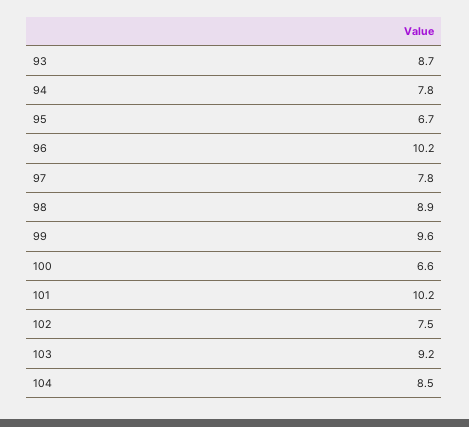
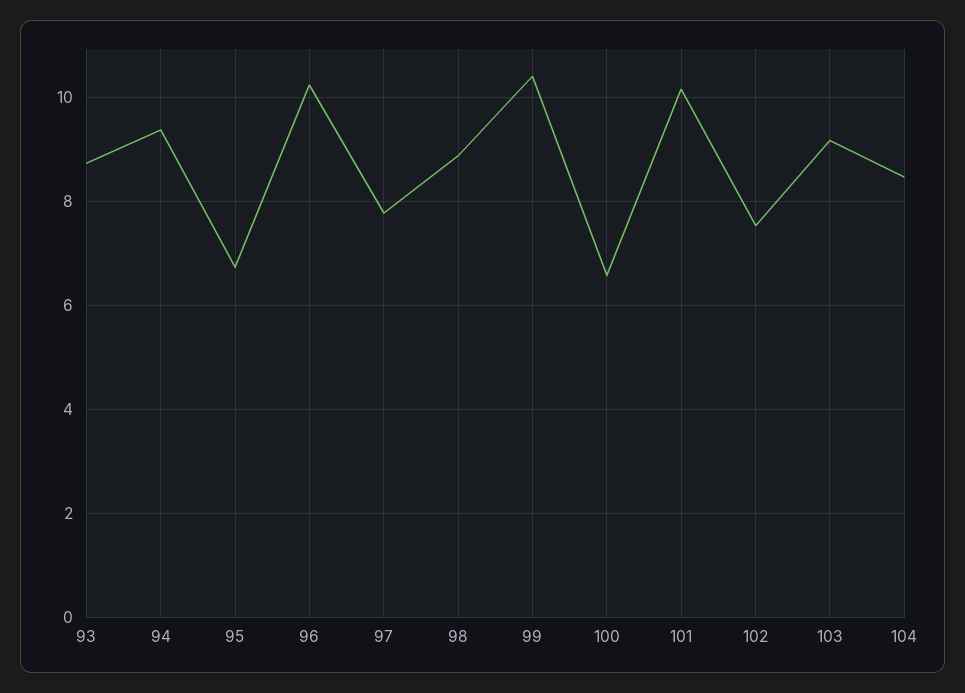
94: 7.8 -> 9.4
99: 9.6 -> 10.4

